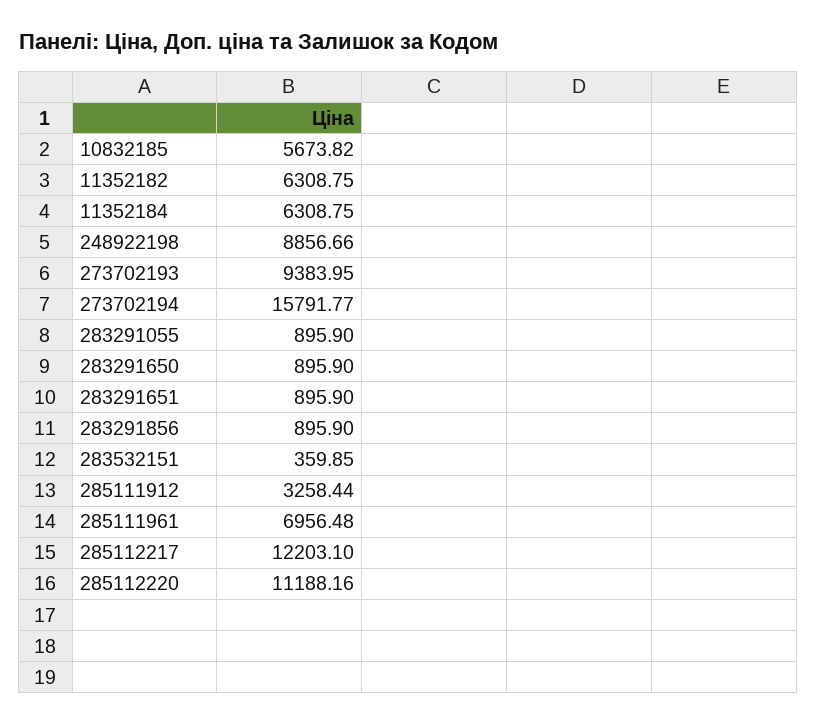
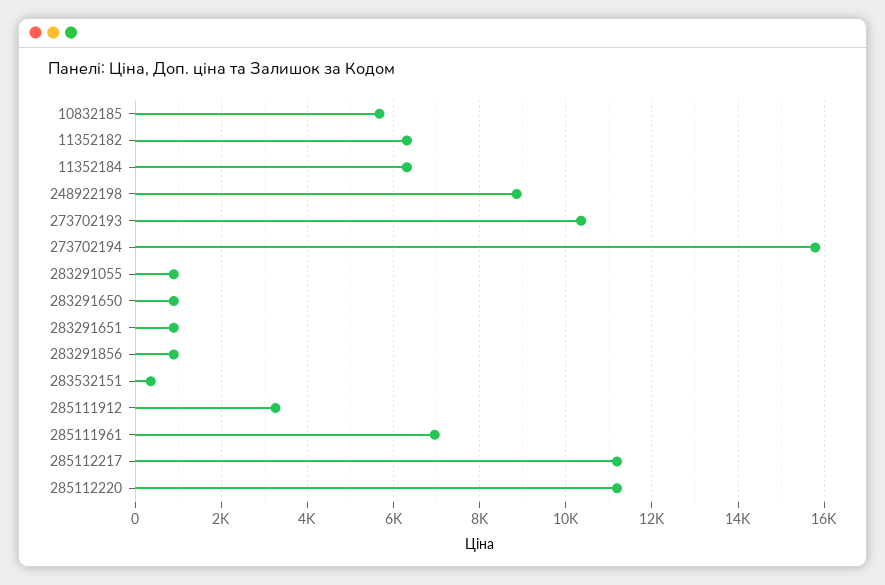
273702193: 9383.95 -> 10400
285112217: 12203.1 -> 11200

